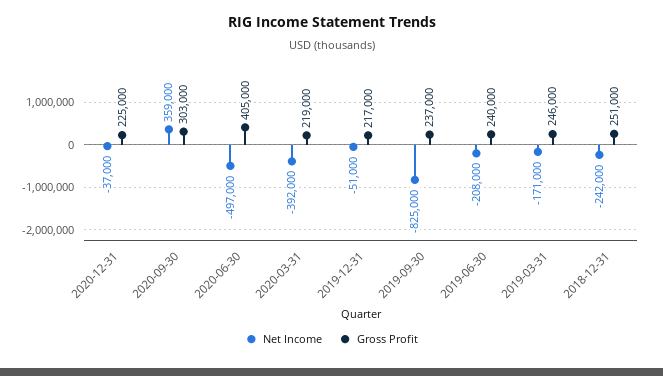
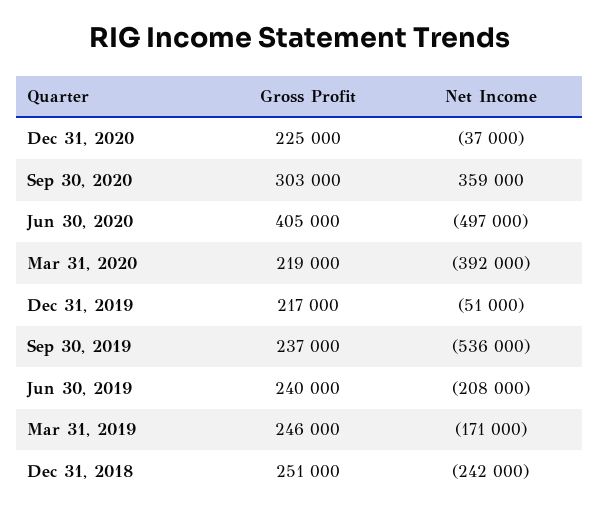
Net Income, 2019-09-30: -825000 -> -536000

